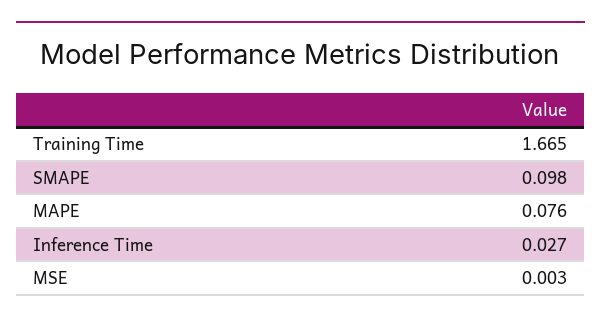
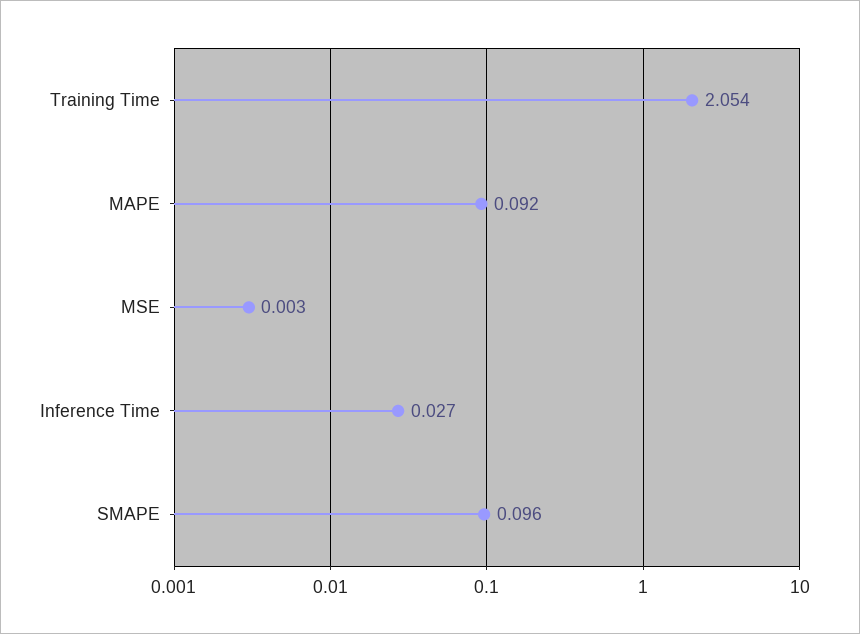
Training Time: 1.665 -> 2.054
SMAPE: 0.098 -> 0.096
MAPE: 0.076 -> 0.092

